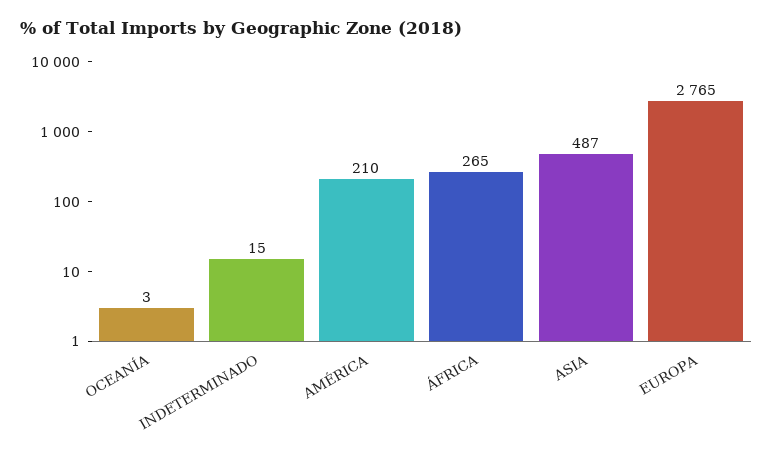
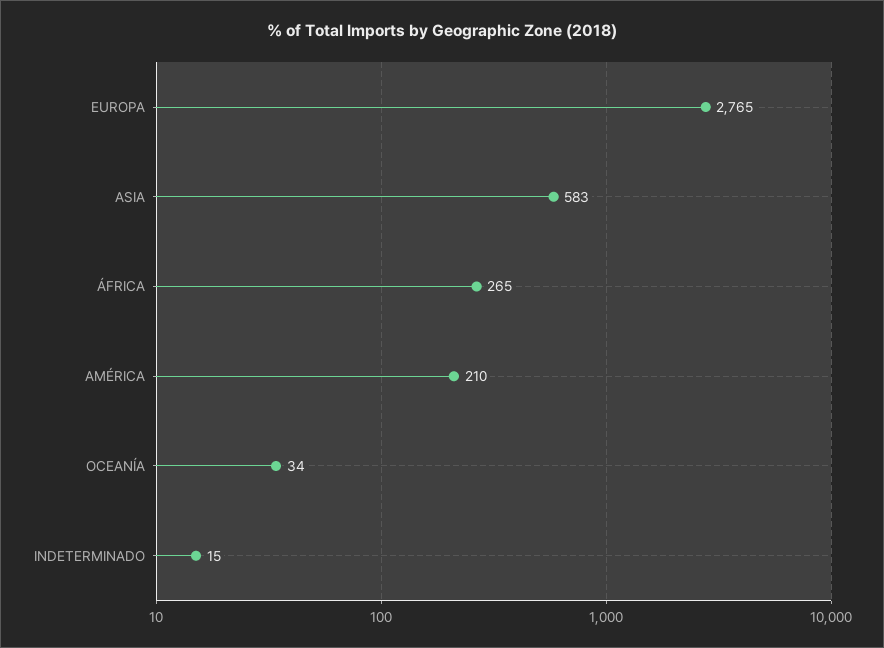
OCEANÍA: 3 -> 34
ASIA: 487 -> 583

